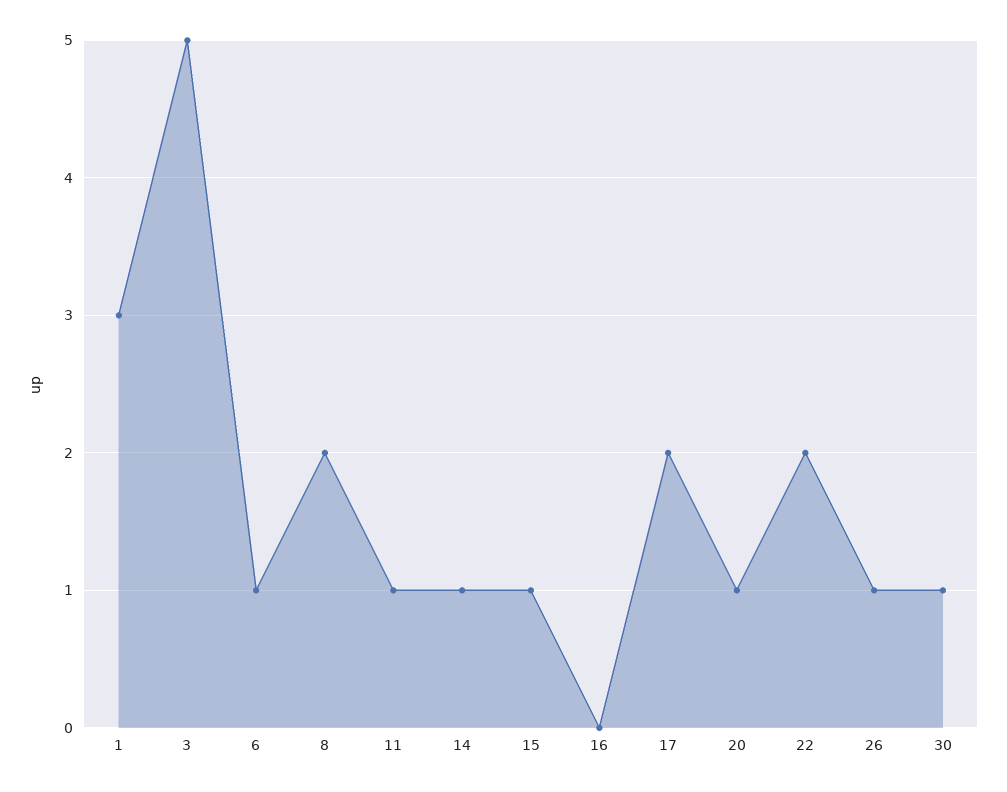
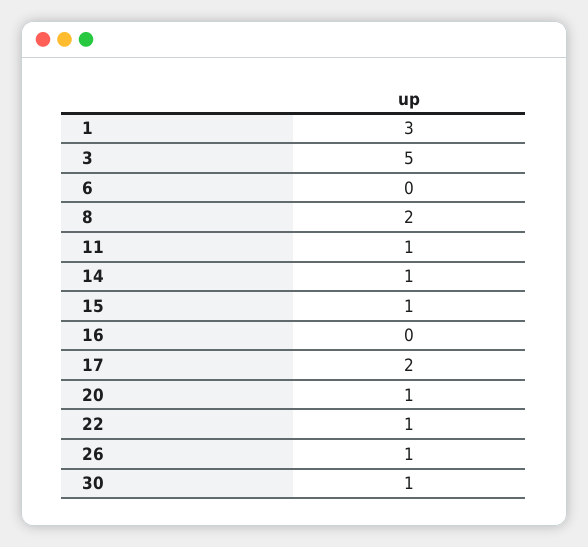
6: 1 -> 0
22: 2 -> 1

